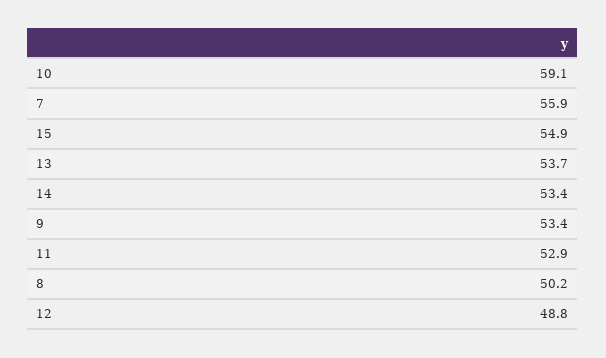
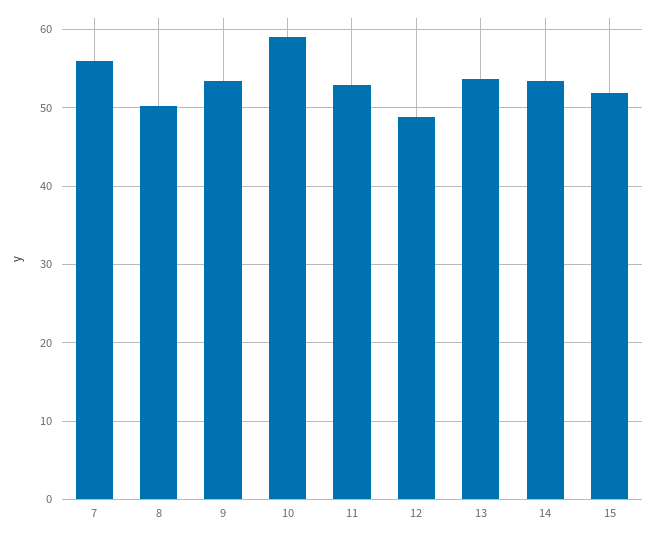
15: 54.9 -> 52

